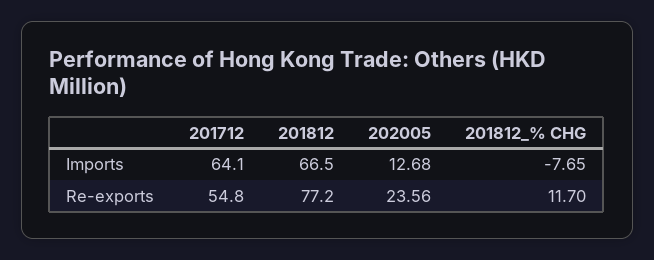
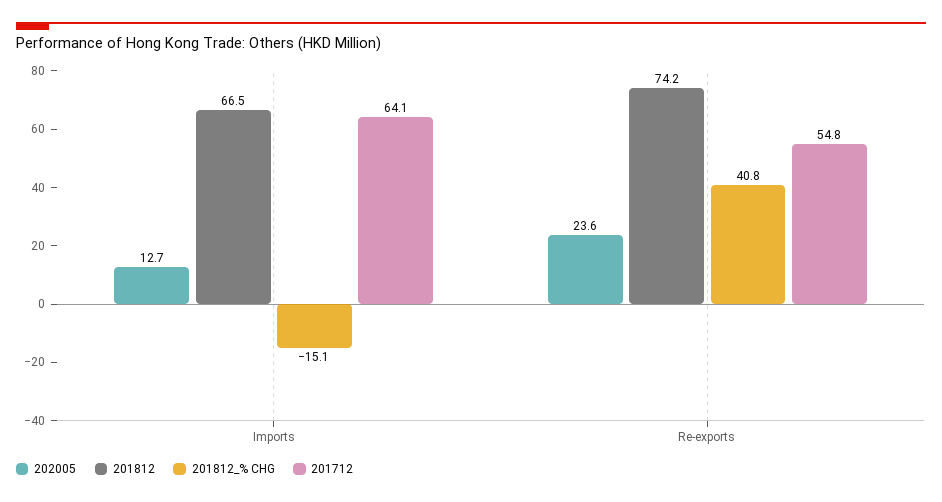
201812_% CHG, Imports: -7.65 -> -15.1
201812, Re-exports: 77.2 -> 74.2
201812_% CHG, Re-exports: 11.7 -> 40.8

